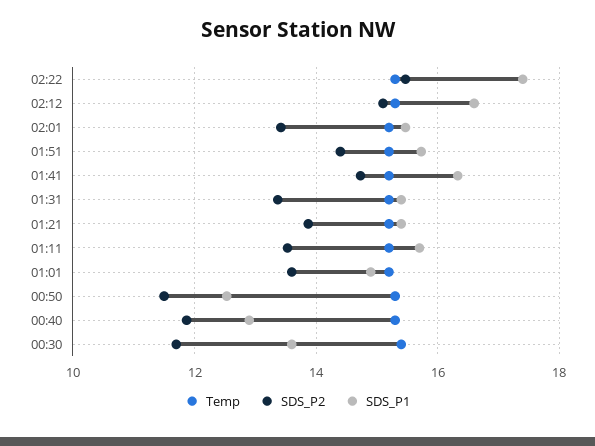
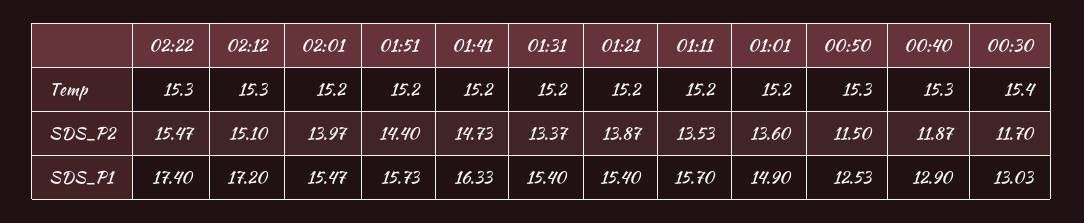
SDS_P1, 02:12: 16.6 -> 17.2
SDS_P2, 02:01: 13.4 -> 13.97
SDS_P1, 00:30: 13.6 -> 13.03

